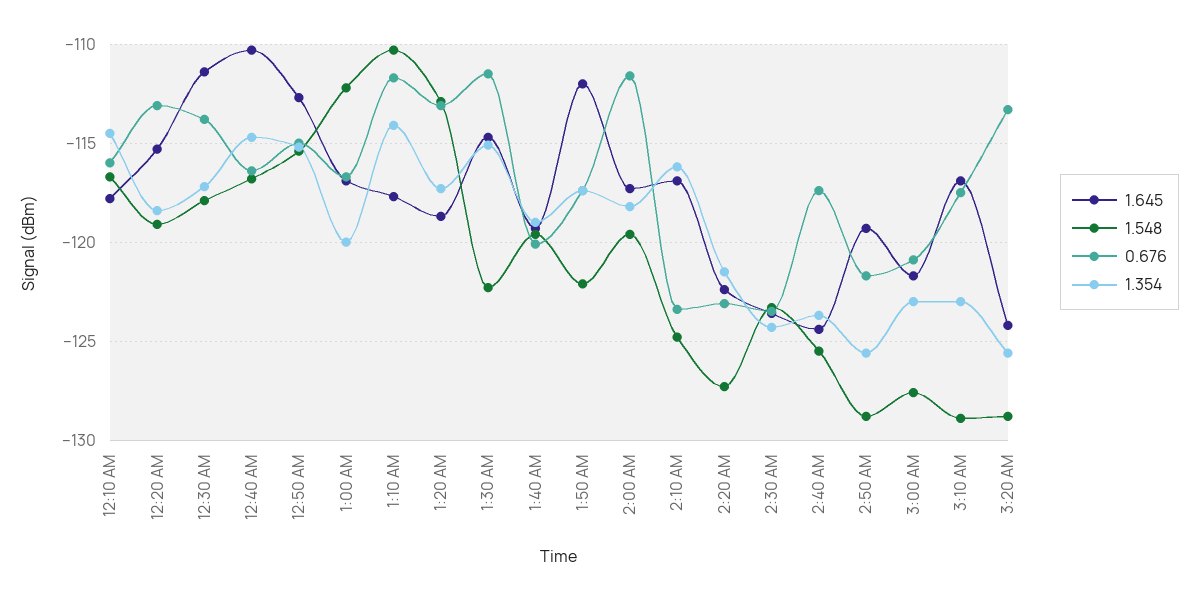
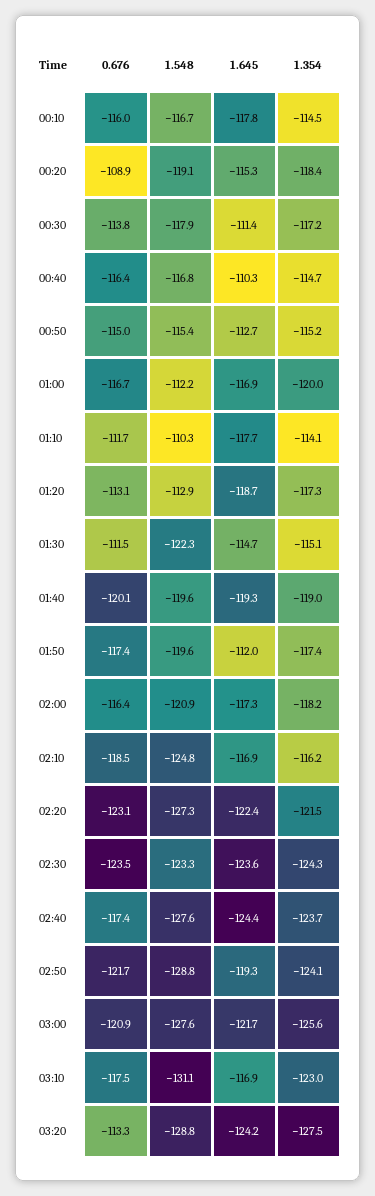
0.676, 12:20 AM: -113 -> -108.9
1.548, 1:50 AM: -122 -> -119.6
1.548, 2:00 AM: -119.5 -> -120.9
0.676, 2:00 AM: -111.5 -> -116.4
0.676, 2:10 AM: -123.5 -> -118.5
1.548, 2:40 AM: -125.5 -> -127.6
1.354, 2:50 AM: -125.5 -> -124.1
1.354, 3:00 AM: -123 -> -125.6
1.548, 3:10 AM: -129 -> -131.1
1.354, 3:20 AM: -125.5 -> -127.5

